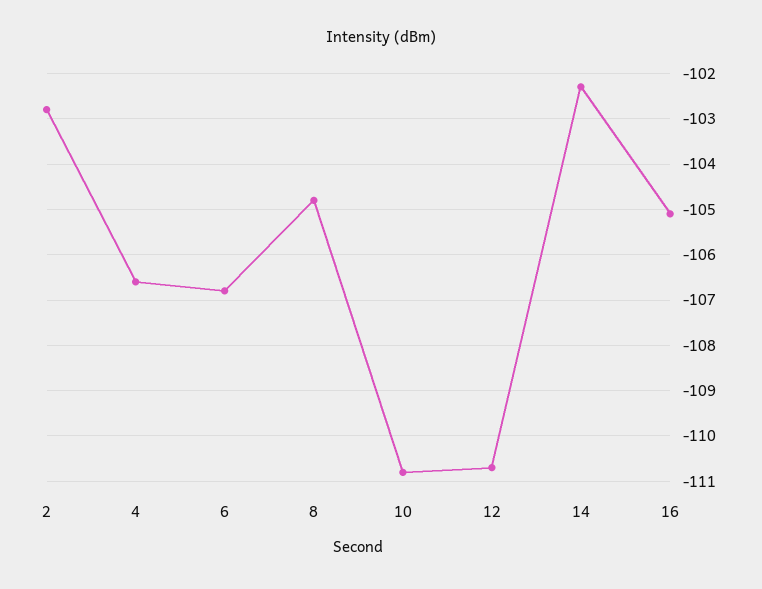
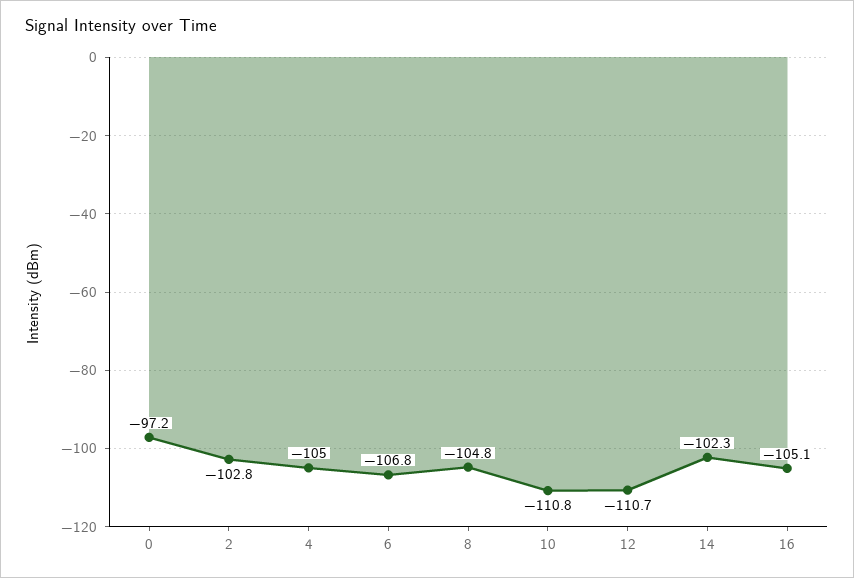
4: -106.5 -> -105
0: none -> -97.2

